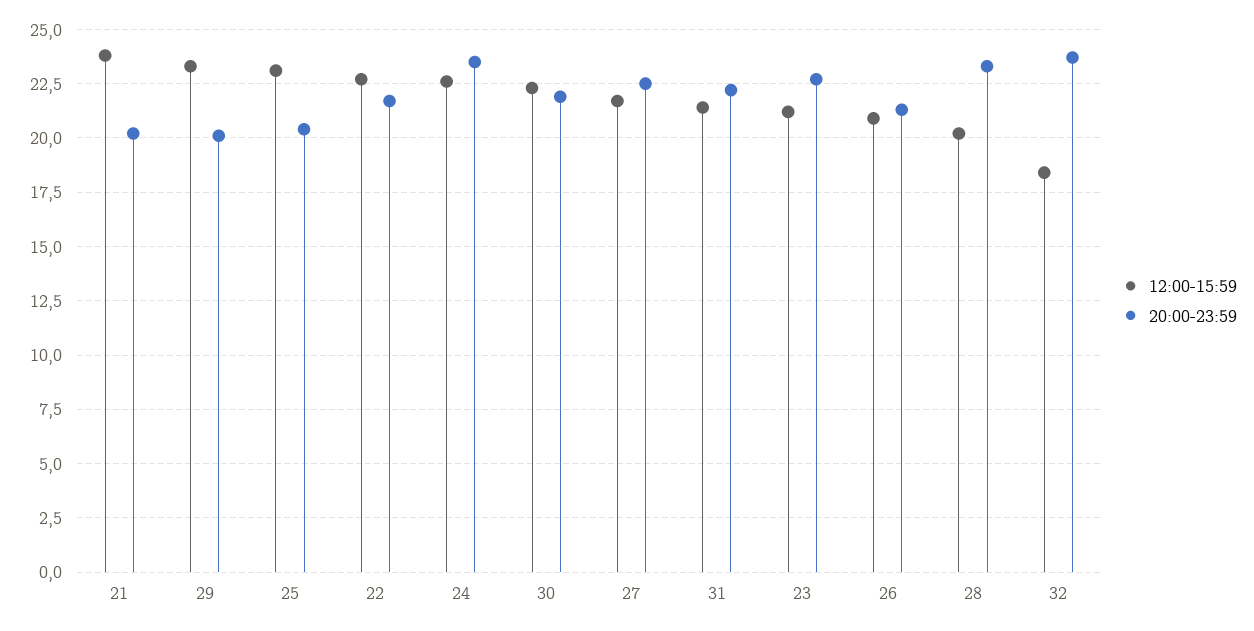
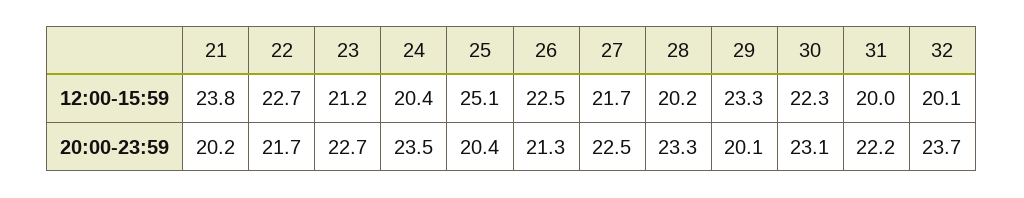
12:00-15:59, 25: 23 -> 25.1
12:00-15:59, 24: 22.5 -> 20.4
20:00-23:59, 30: 22 -> 23.1
12:00-15:59, 31: 21.5 -> 20
12:00-15:59, 26: 21 -> 22.5
12:00-15:59, 32: 18.5 -> 20.1

